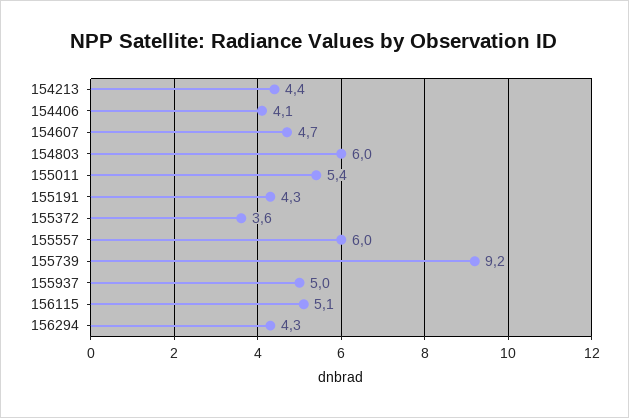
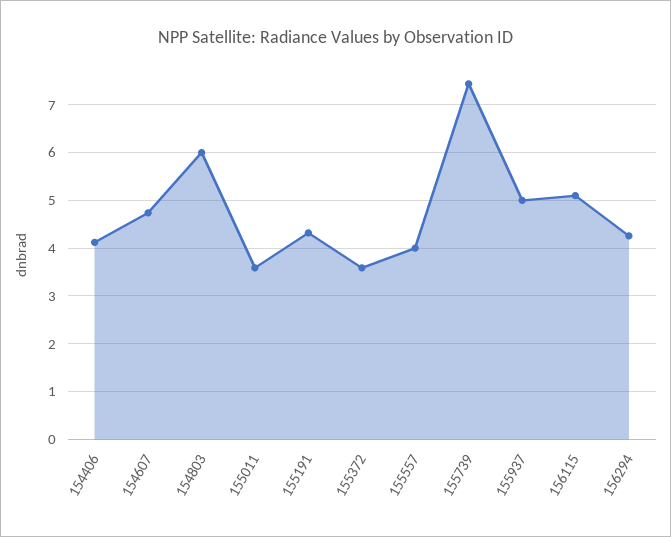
154213: 4.4 -> none
155011: 5.4 -> 3.6
155557: 6 -> 4
155739: 9.2 -> 7.4

